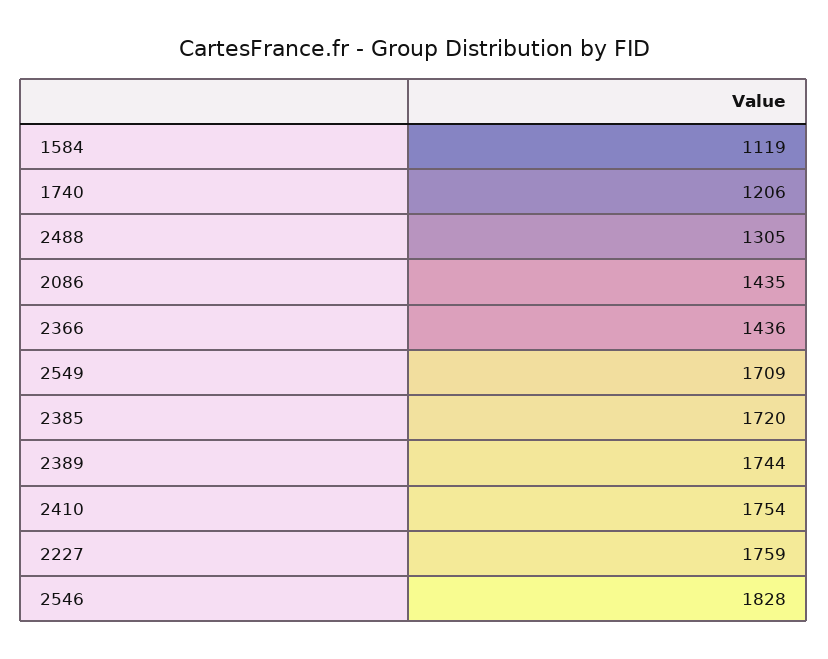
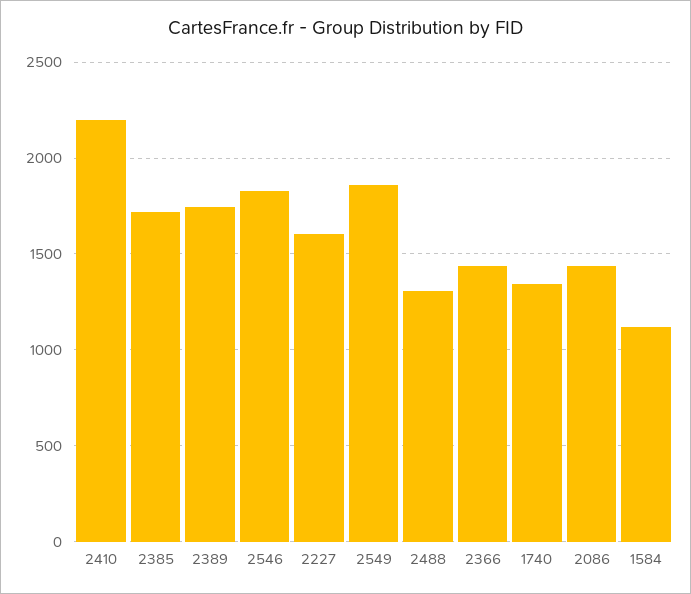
1740: 1206 -> 1350
2549: 1709 -> 1850
2410: 1754 -> 2200
2227: 1759 -> 1600

